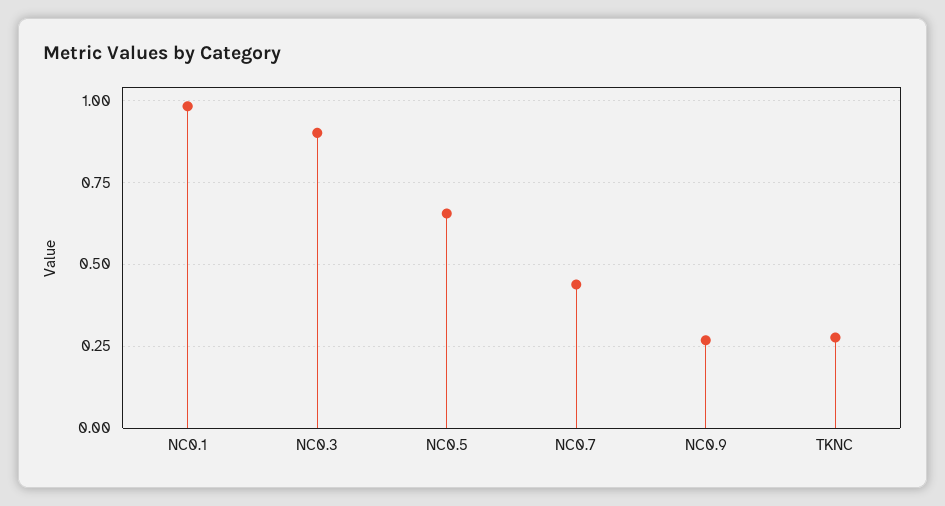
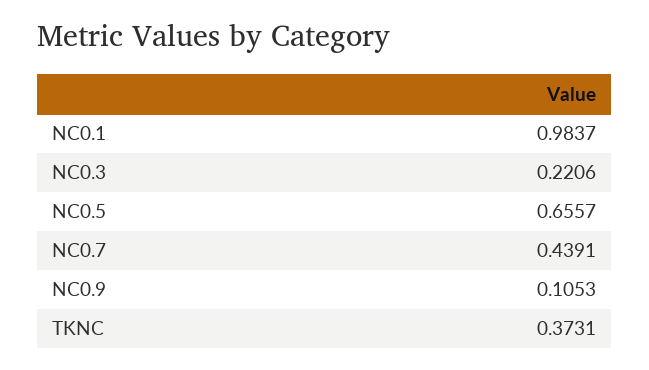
NC0.3: 0.9 -> 0.2206
NC0.9: 0.275 -> 0.1053
TKNC: 0.275 -> 0.3731

